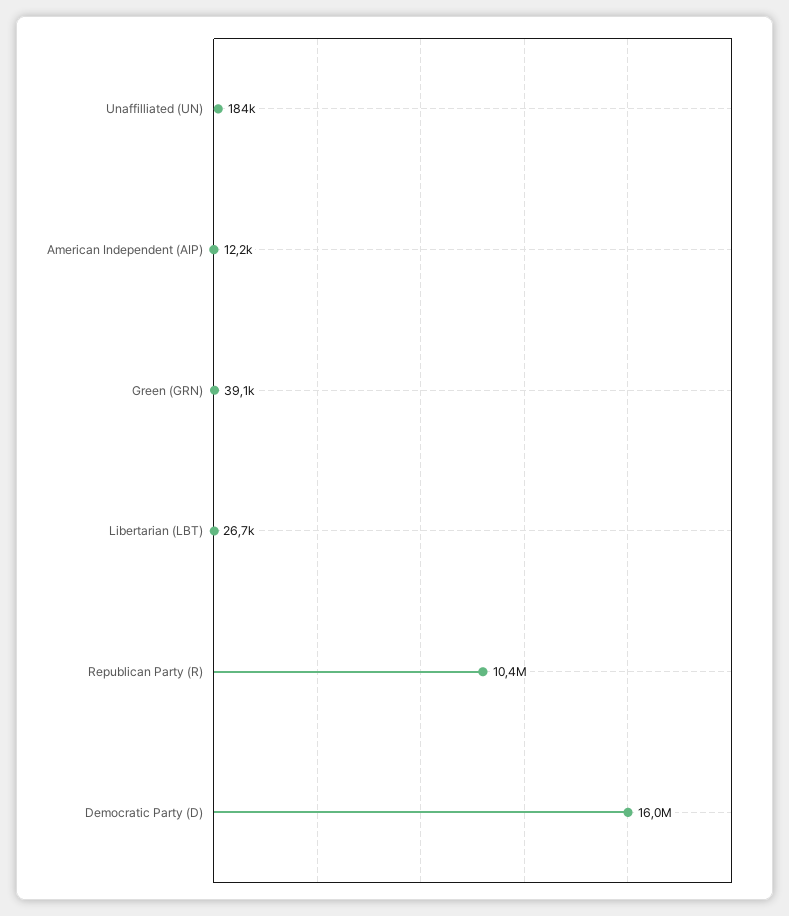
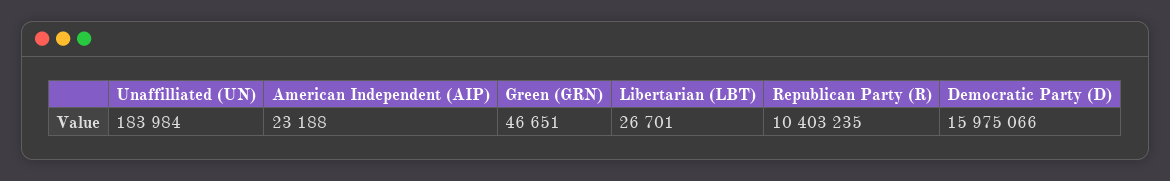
American Independent (AIP): 12200 -> 23188
Green (GRN): 39100 -> 46651

